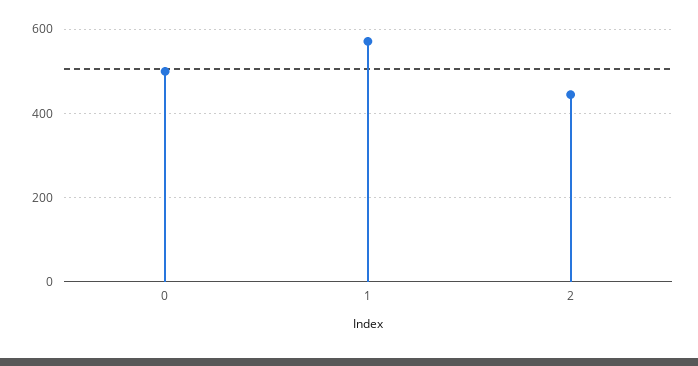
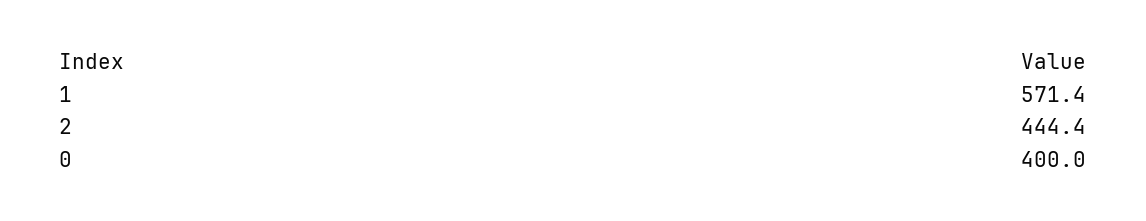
0: 500 -> 400

